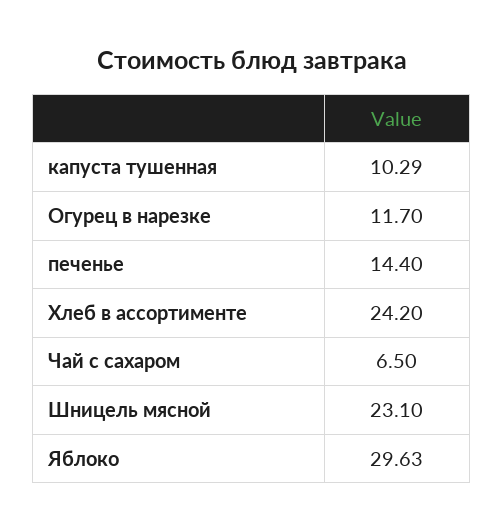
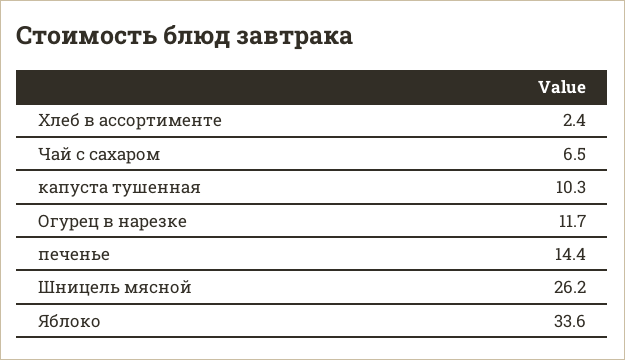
Хлеб в ассортименте: 24.2 -> 2.4
Шницель мясной: 23.1 -> 26.2
Яблоко: 29.63 -> 33.6

